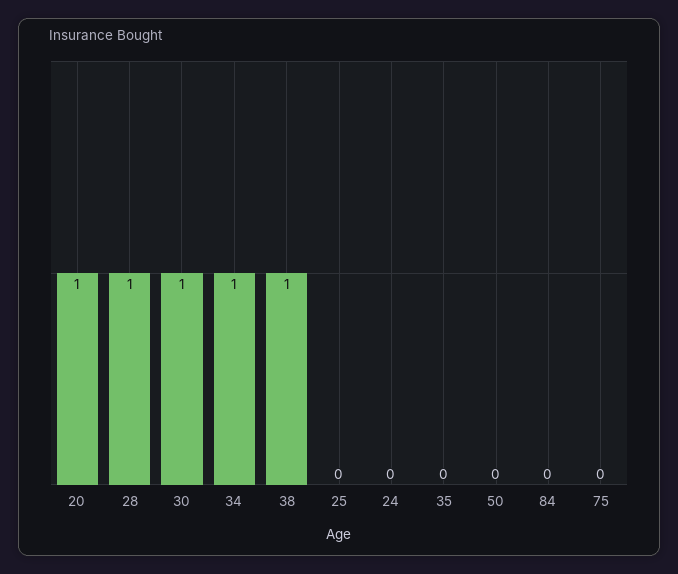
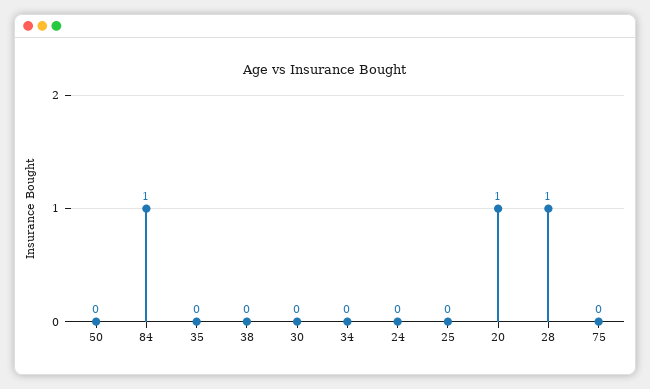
30: 1 -> 0
34: 1 -> 0
38: 1 -> 0
84: 0 -> 1

